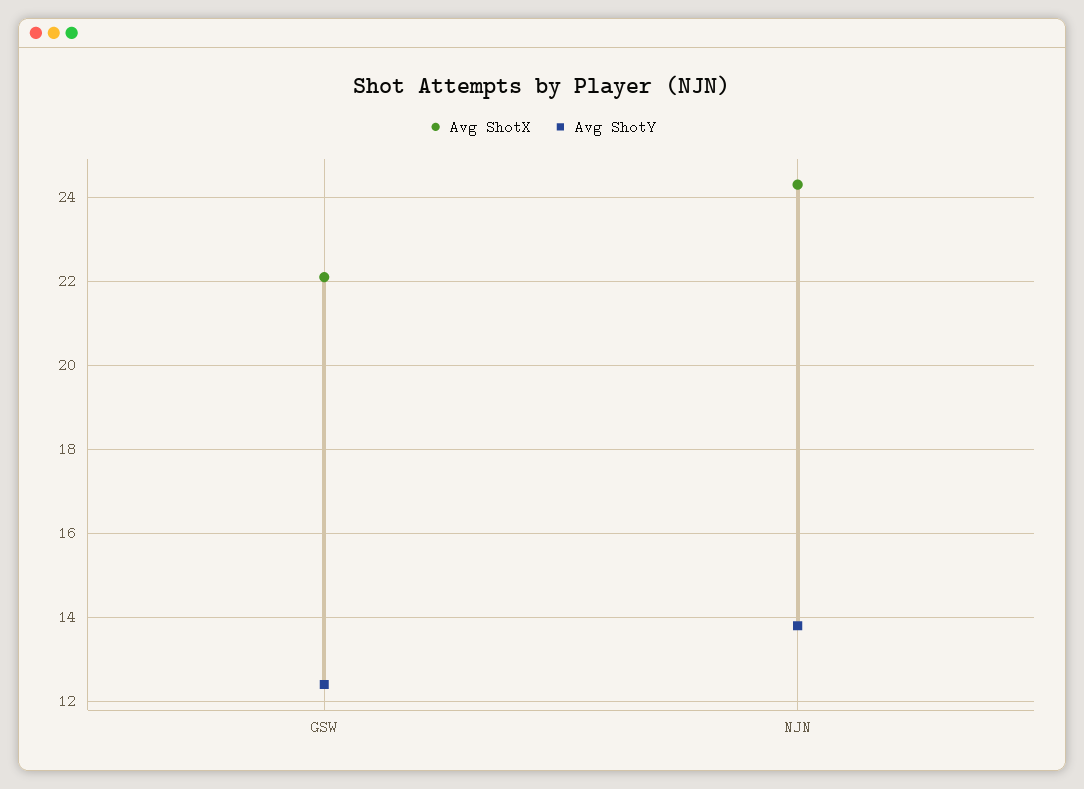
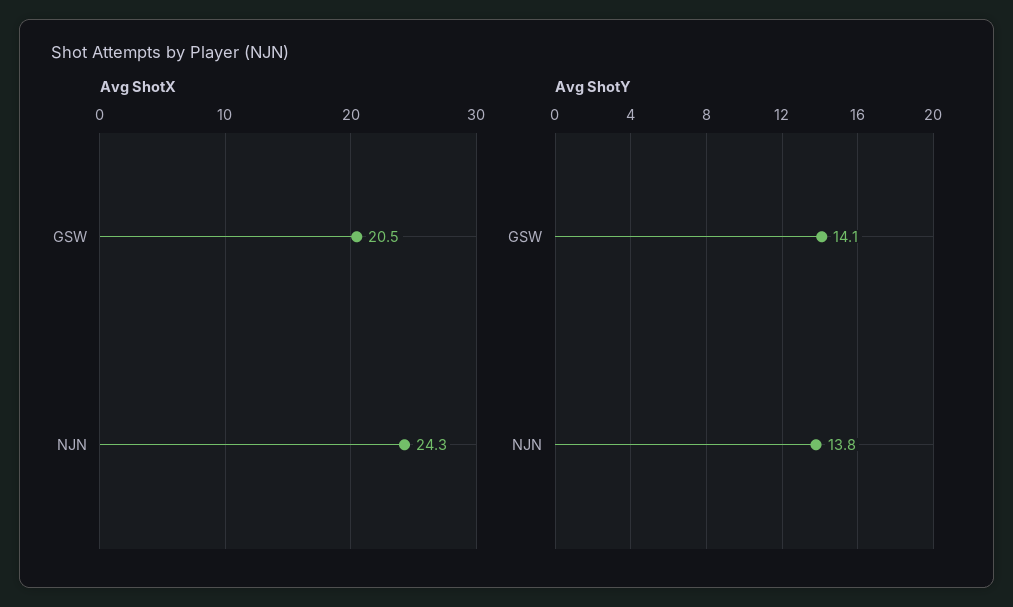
Avg ShotX, GSW: 22 -> 20.5
Avg ShotY, GSW: 12.5 -> 14.1

